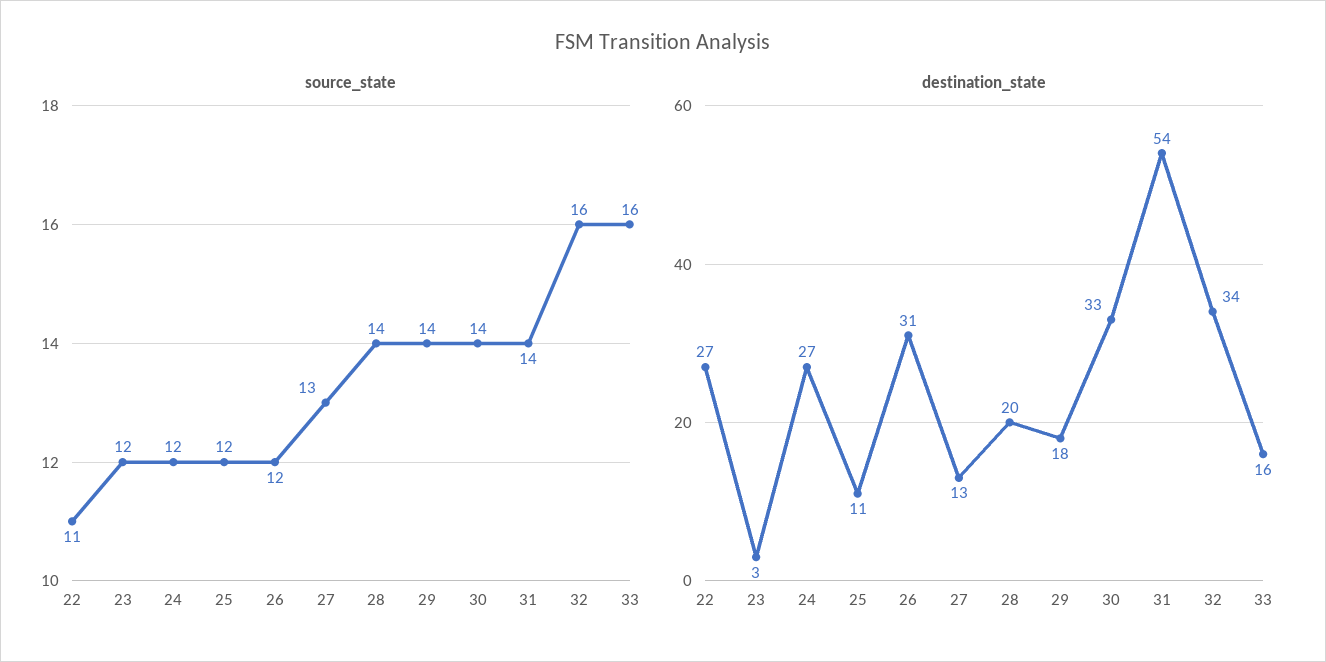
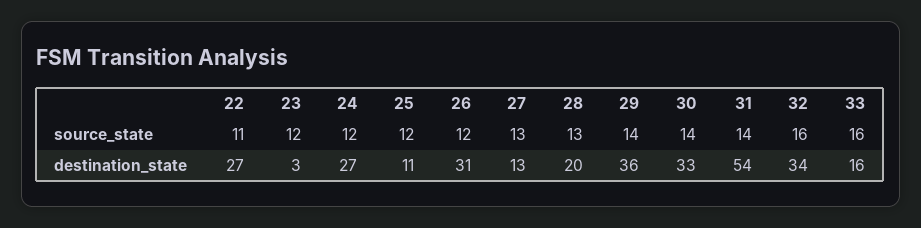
source_state, 28: 14 -> 13
destination_state, 29: 18 -> 36

